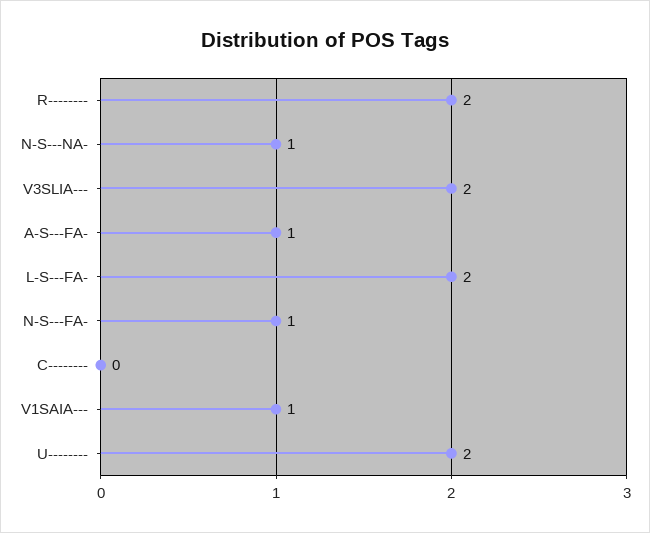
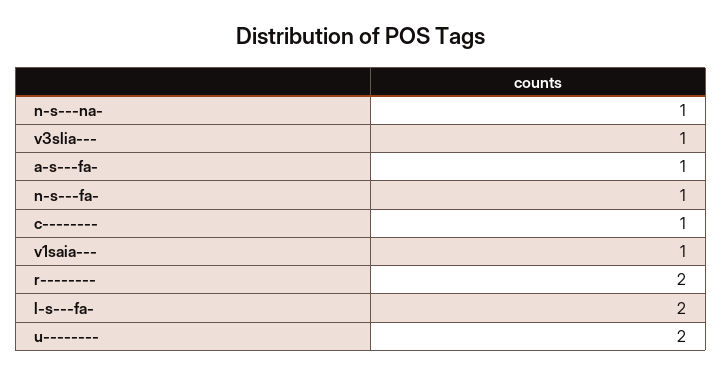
V3SLIA---: 2 -> 1
C--------: 0 -> 1

